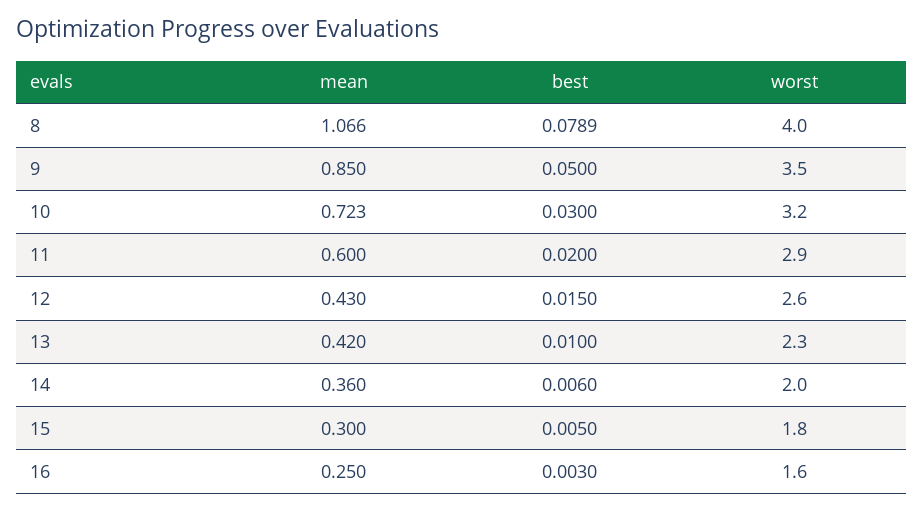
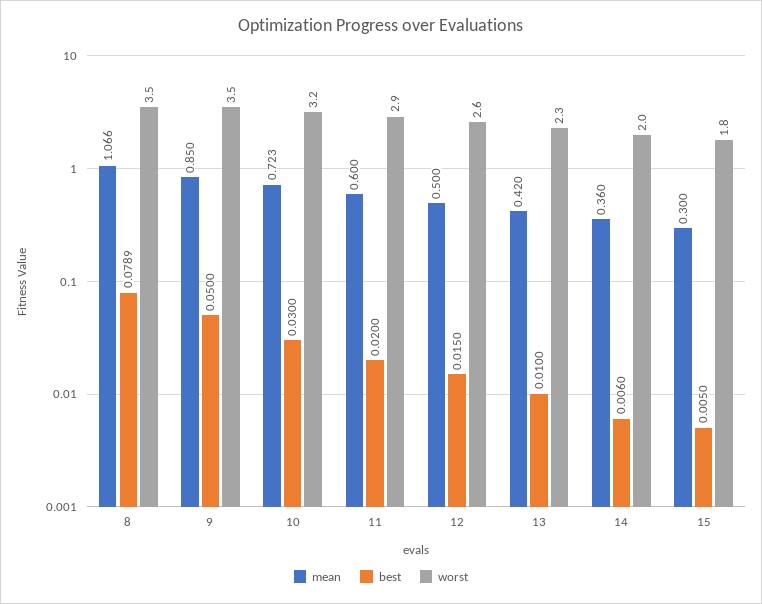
worst, 8: 4 -> 3.5
mean, 12: 0.43 -> 0.5
mean, 16: 0.25 -> none
best, 16: 0.003 -> none
worst, 16: 1.6 -> none

